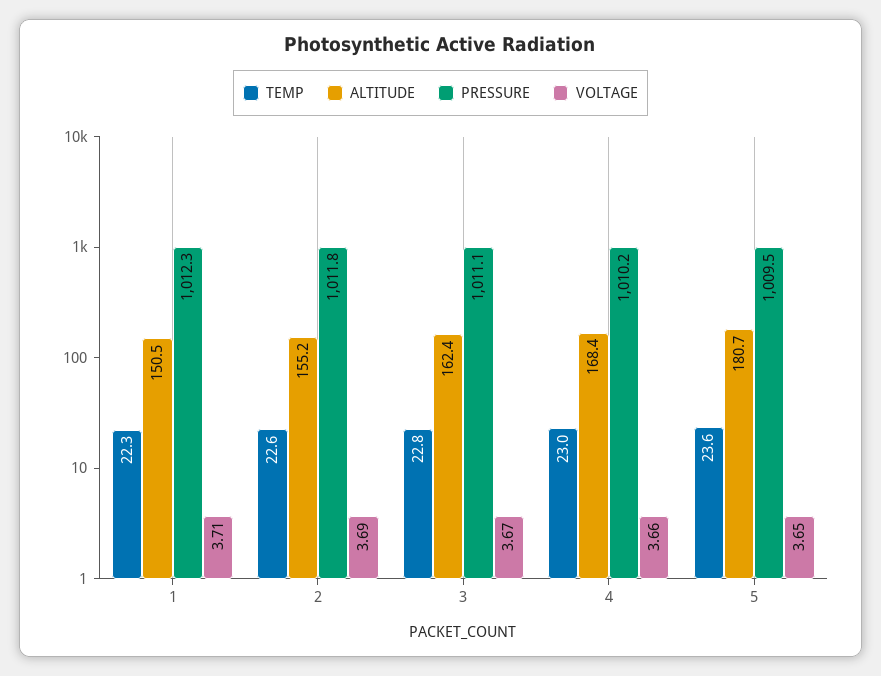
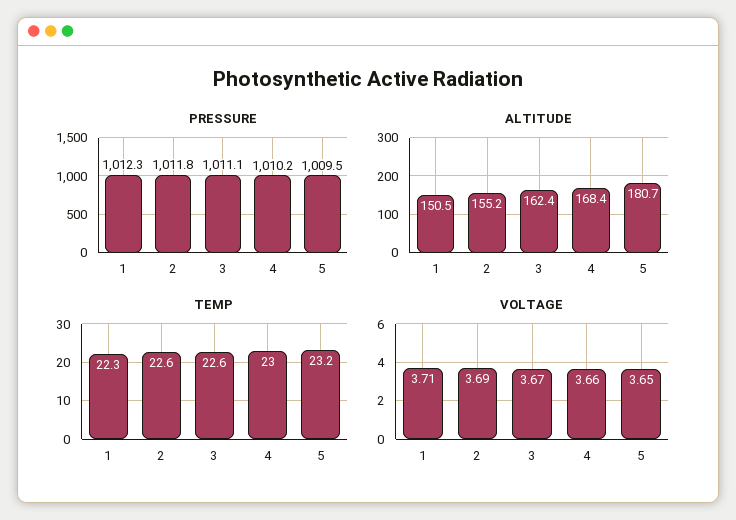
TEMP, 3: 22.8 -> 22.6
TEMP, 5: 23.6 -> 23.2

